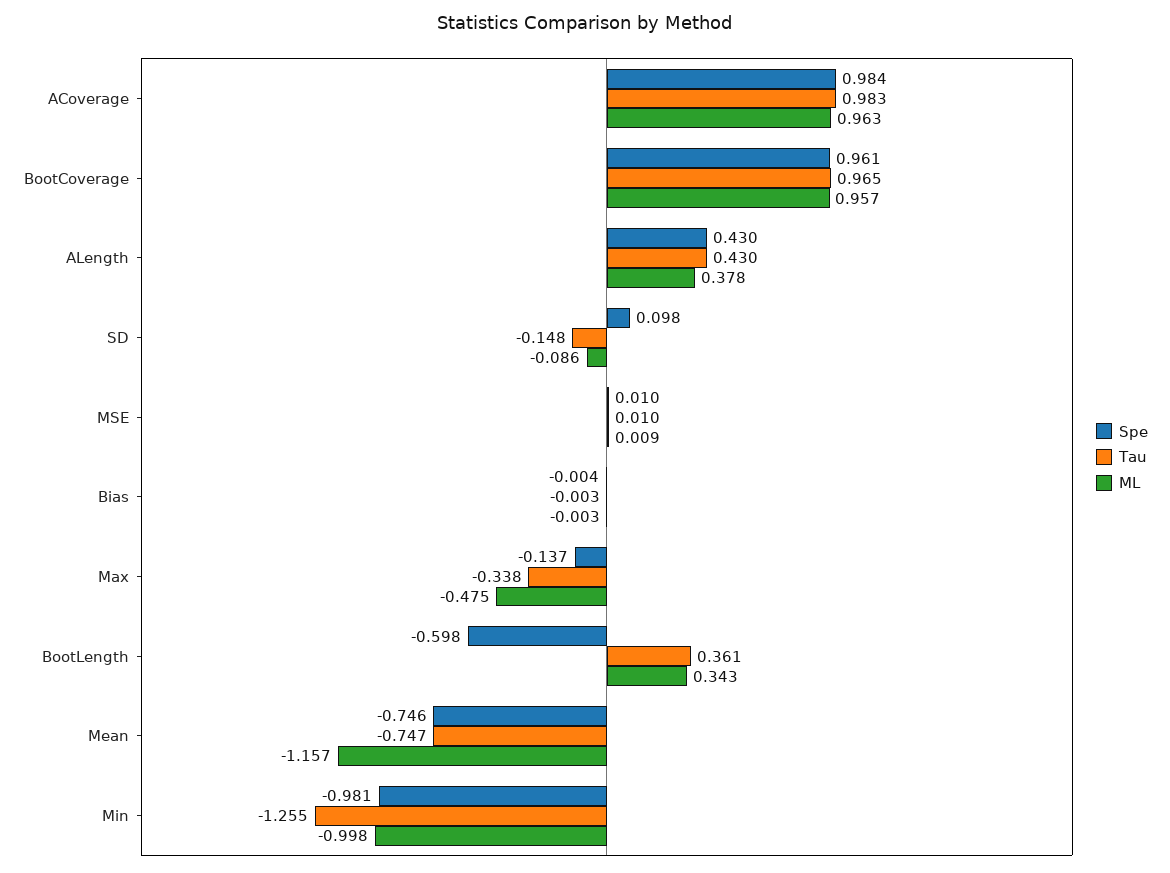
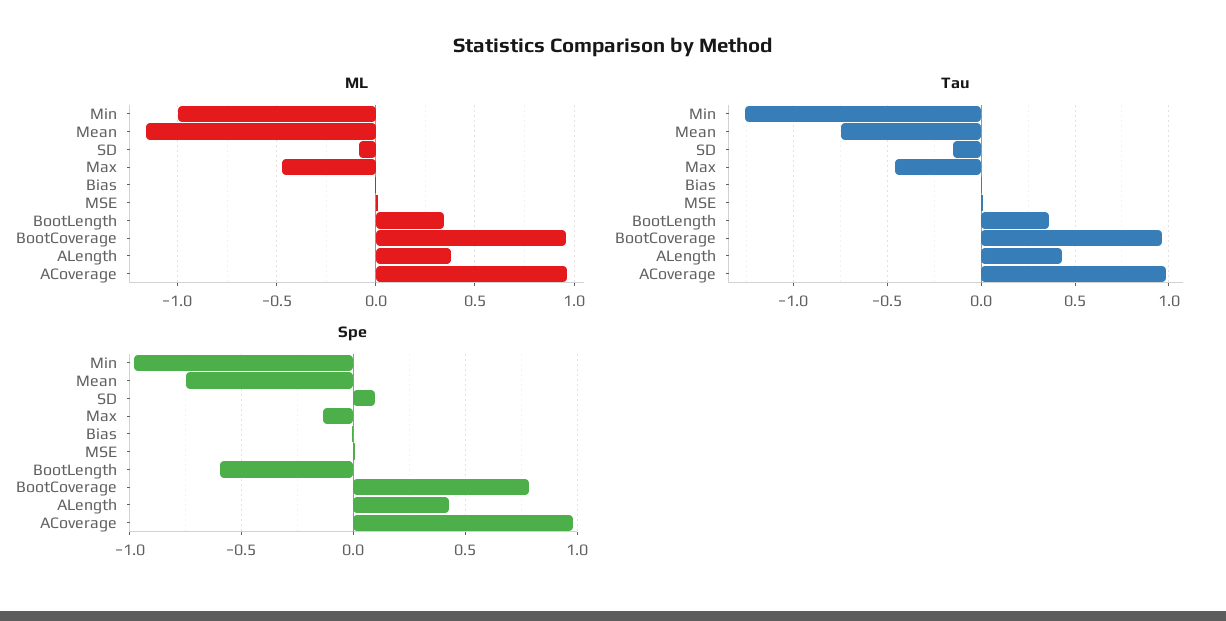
Spe, BootCoverage: 0.961 -> 0.8
Tau, Max: -0.338 -> -0.45

